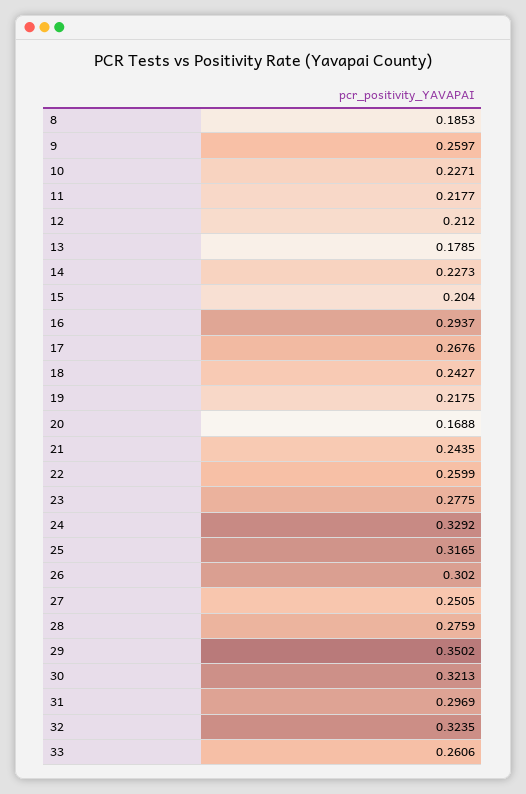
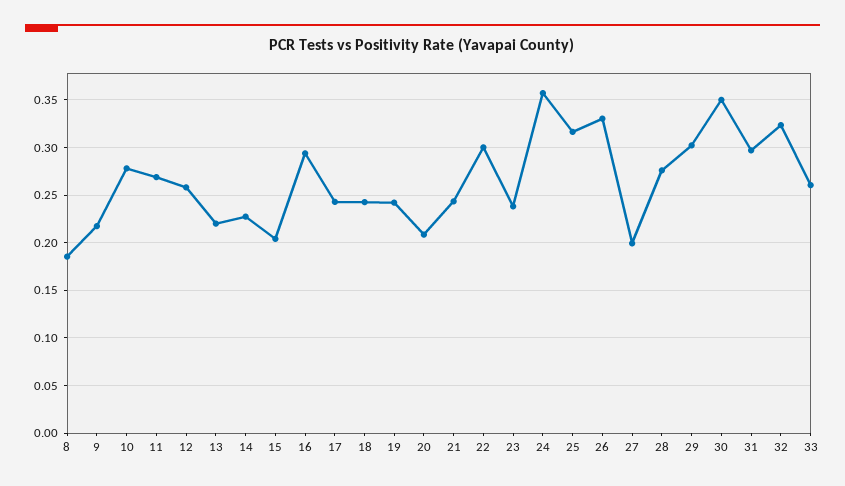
9: 0.2597 -> 0.22
10: 0.2271 -> 0.28
11: 0.2177 -> 0.27
12: 0.212 -> 0.26
13: 0.1785 -> 0.22
17: 0.2676 -> 0.24
19: 0.2175 -> 0.24
20: 0.1688 -> 0.21
22: 0.2599 -> 0.3
23: 0.2775 -> 0.24
24: 0.3292 -> 0.36
26: 0.302 -> 0.33
27: 0.2505 -> 0.2
29: 0.3502 -> 0.3
30: 0.3213 -> 0.35

